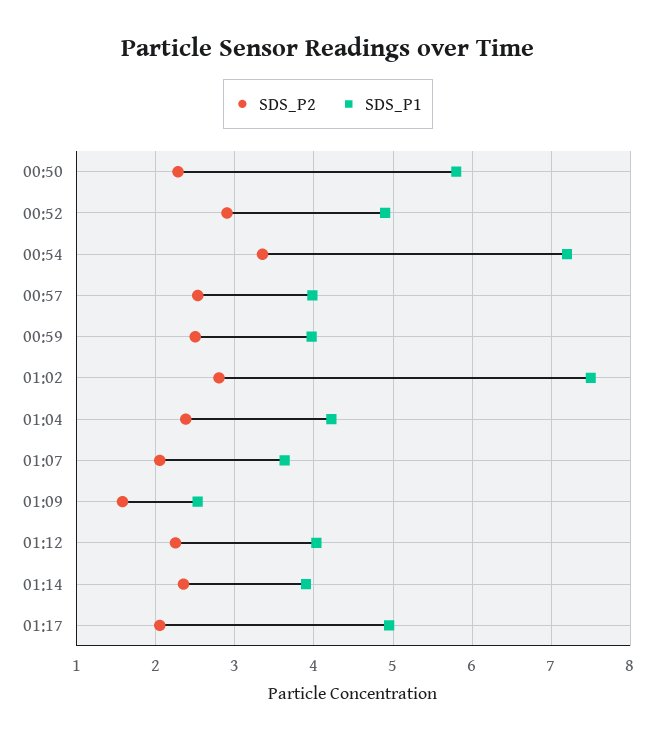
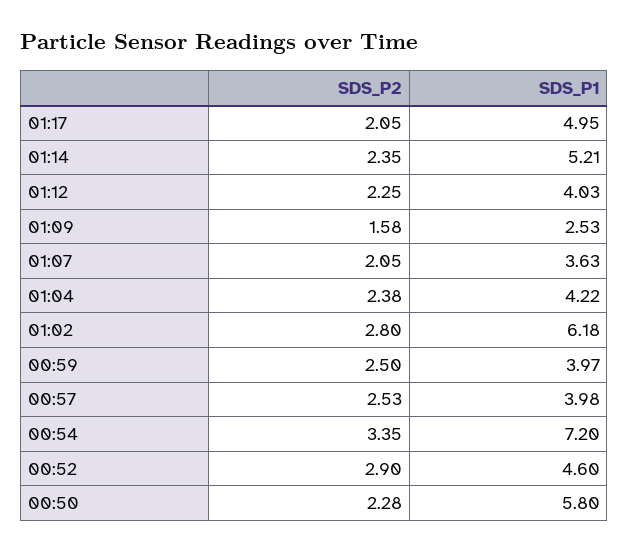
SDS_P1, 00:52: 4.9 -> 4.6
SDS_P1, 01:02: 7.5 -> 6.18
SDS_P1, 01:14: 3.9 -> 5.21

